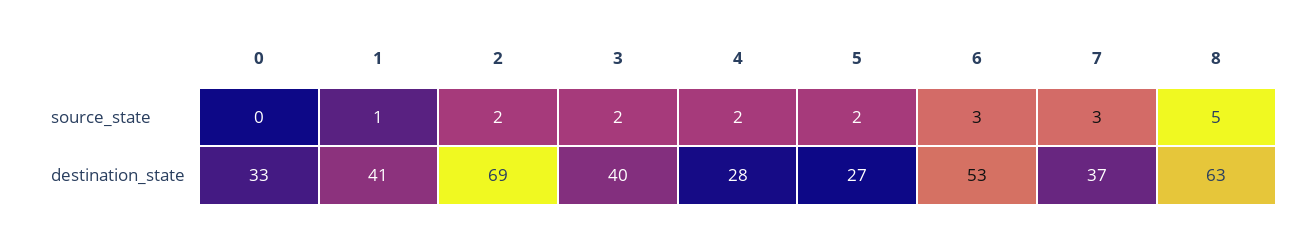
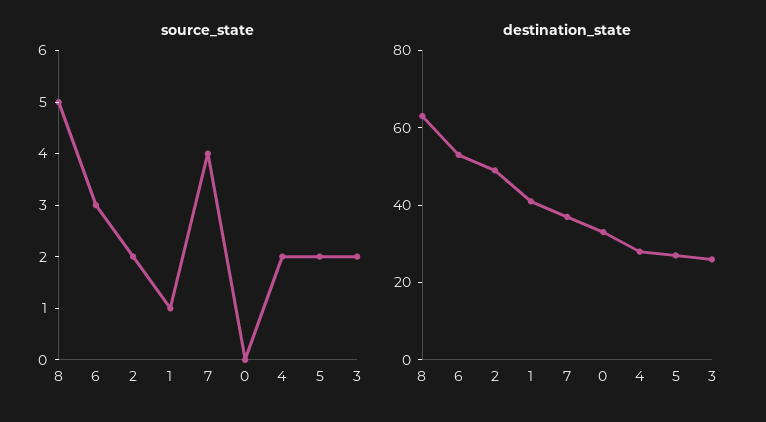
source_state, 7: 3 -> 4
destination_state, 2: 69 -> 50
destination_state, 3: 40 -> 25

